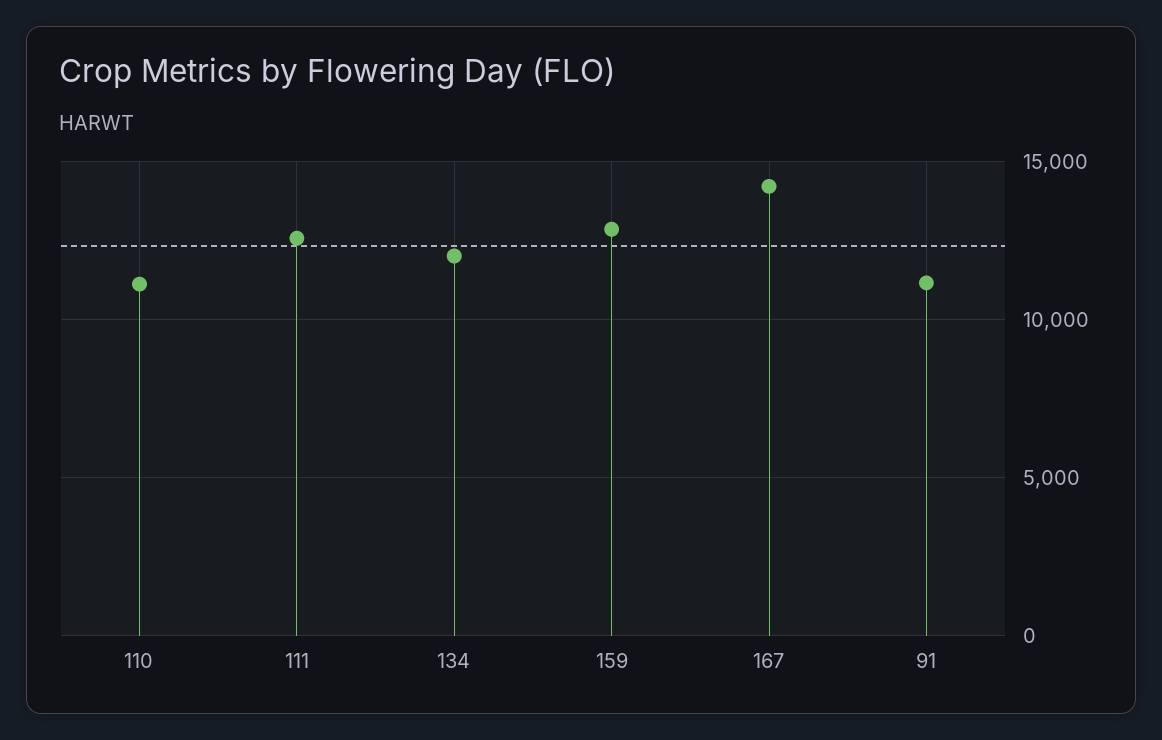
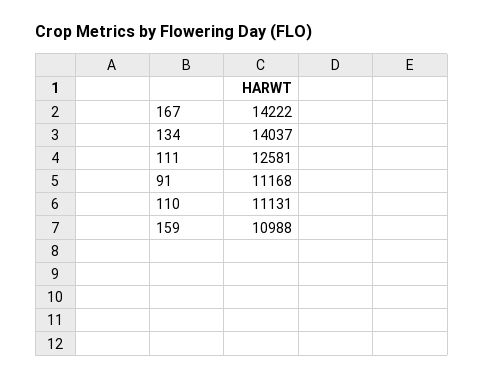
134: 12000 -> 14037
159: 13000 -> 10988

